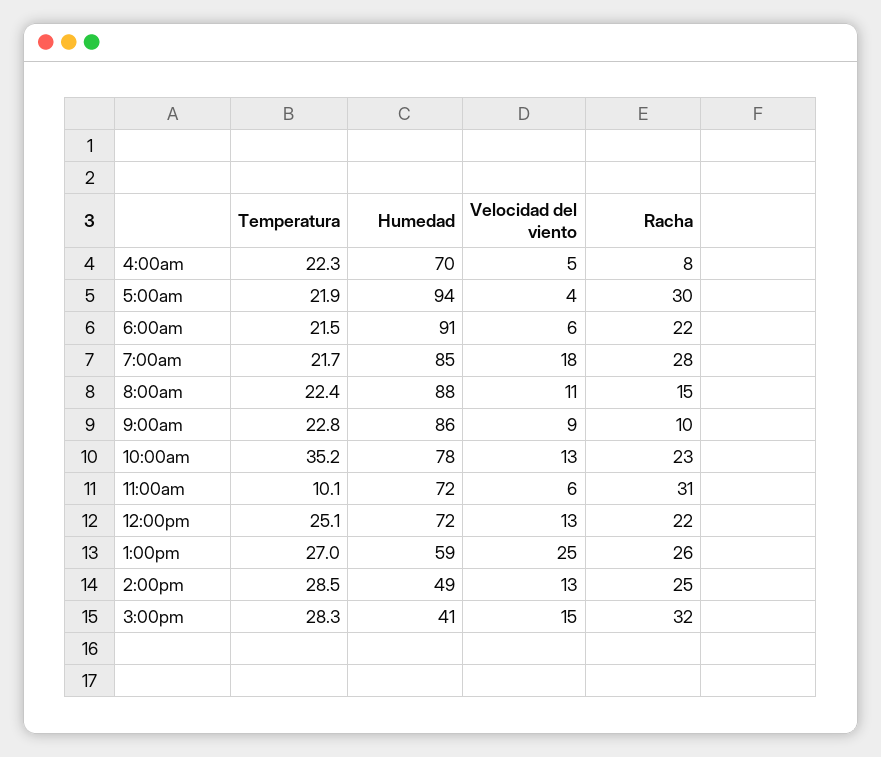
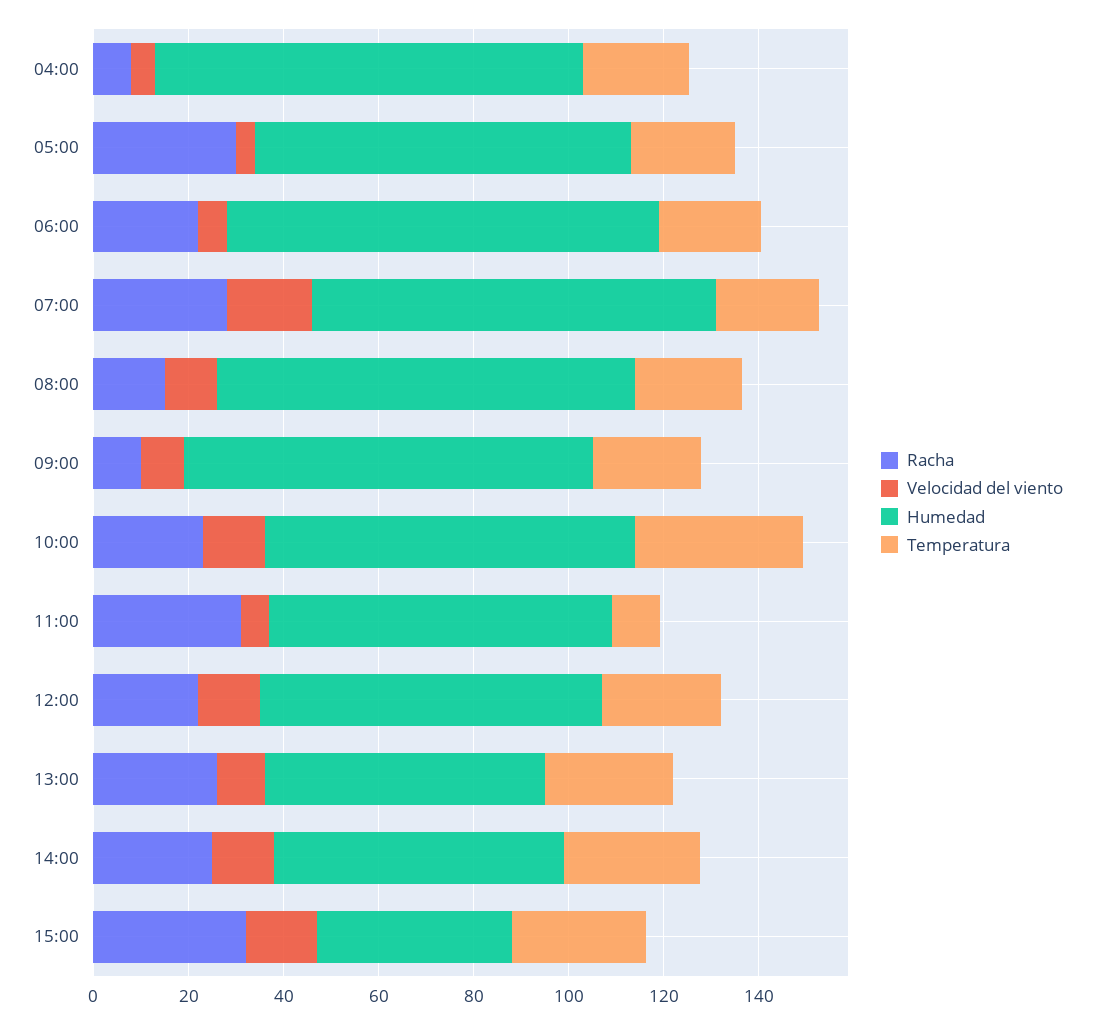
Humedad, 4:00am: 70 -> 90
Humedad, 5:00am: 94 -> 80
Velocidad del viento, 1:00pm: 25 -> 10
Humedad, 2:00pm: 49 -> 60

